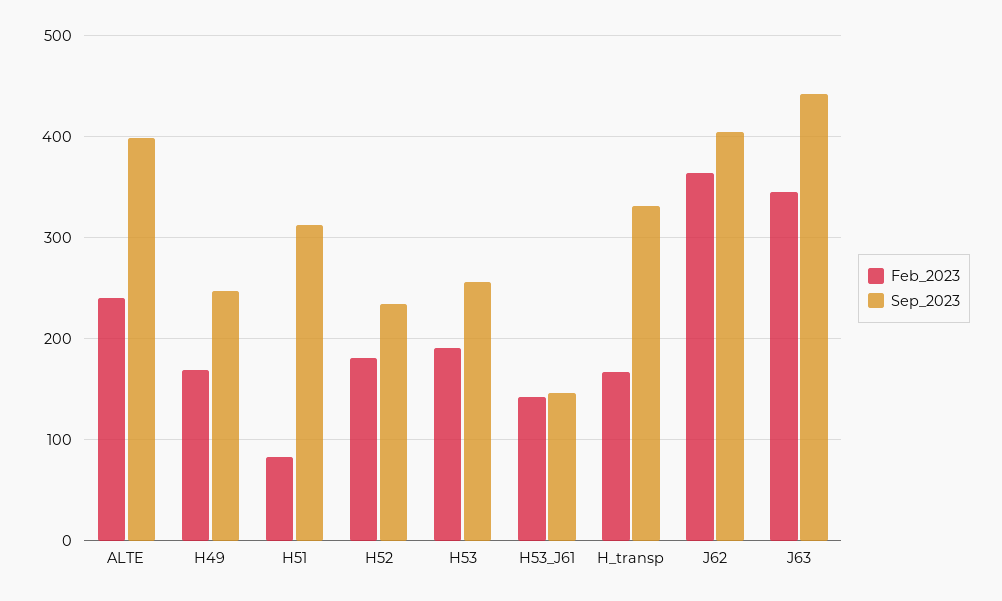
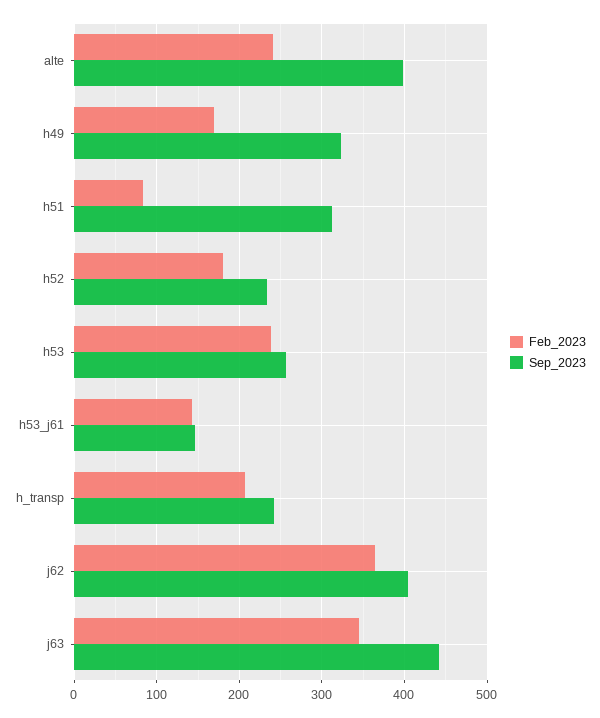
Sep_2023, H49: 250 -> 320
Feb_2023, H53: 190 -> 240
Feb_2023, H_transp: 170 -> 210
Sep_2023, H_transp: 330 -> 240

